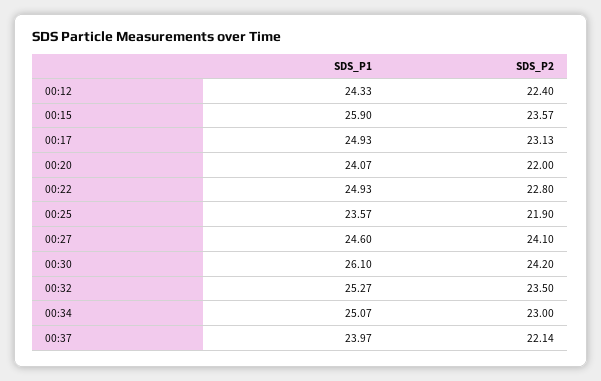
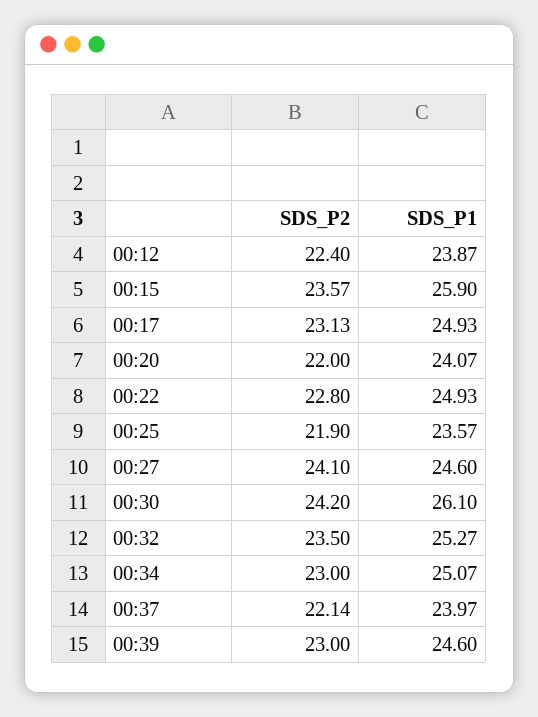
SDS_P1, 00:12: 24.33 -> 23.87
SDS_P2, 00:39: none -> 23
SDS_P1, 00:39: none -> 24.6

